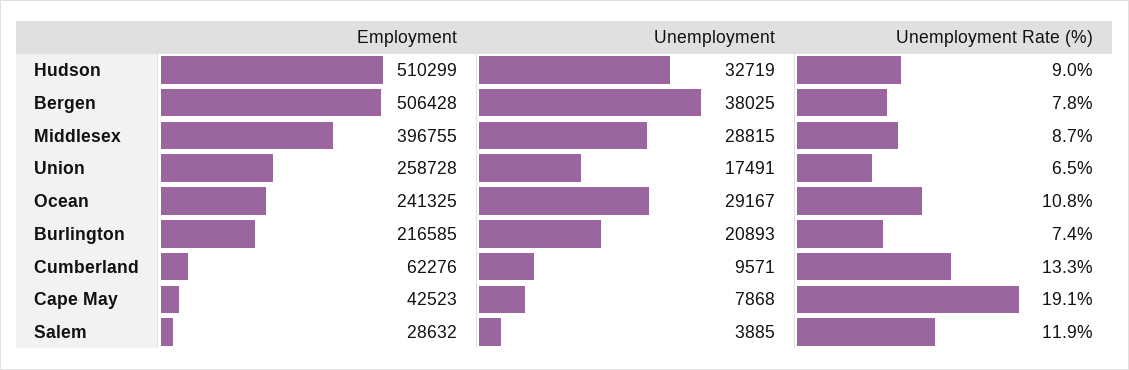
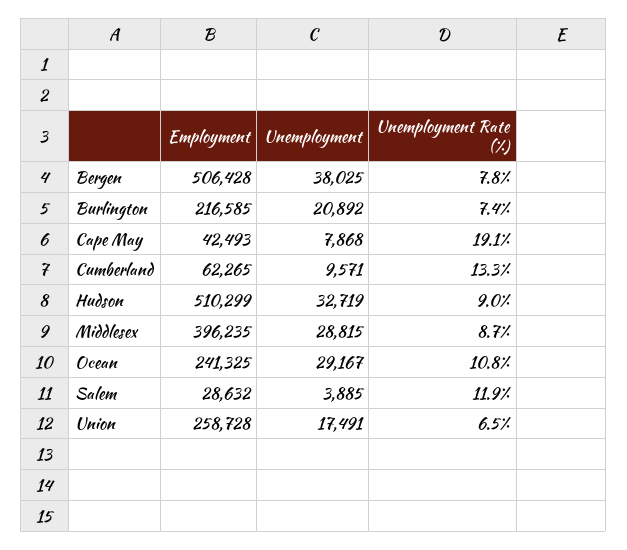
Employment, Middlesex: 396755 -> 396235
Unemployment, Burlington: 20893 -> 20892
Employment, Cumberland: 62276 -> 62265
Employment, Cape May: 42523 -> 42493

